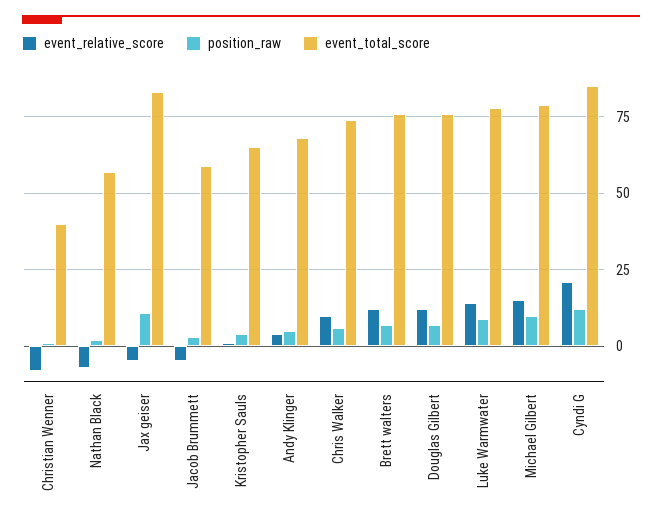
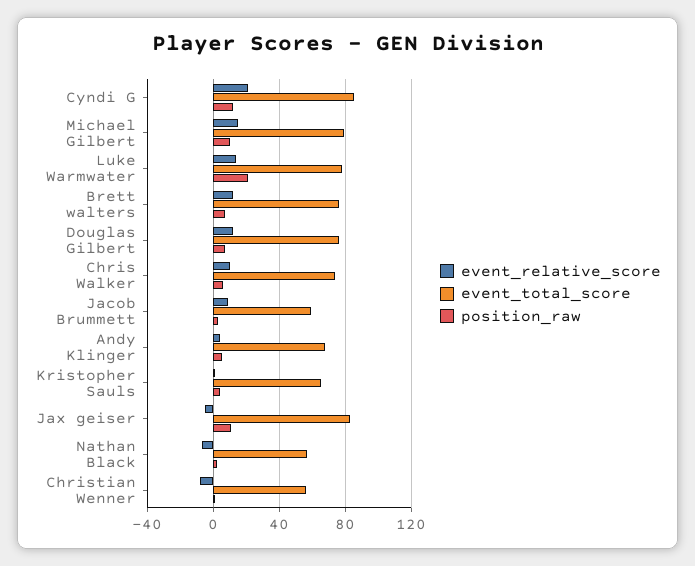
event_total_score, Christian Wenner: 40 -> 55
event_relative_score, Jacob Brummett: -5 -> 10
position_raw, Luke Warmwater: 10 -> 20

